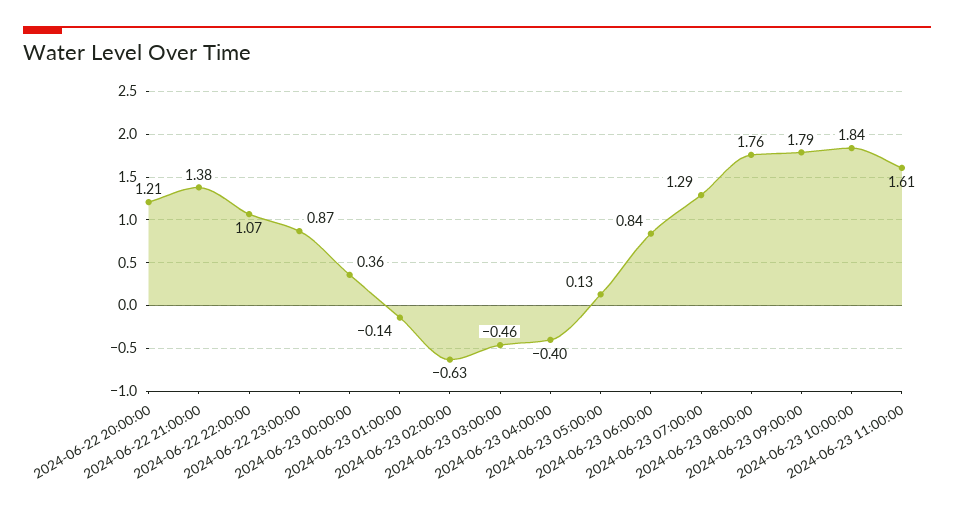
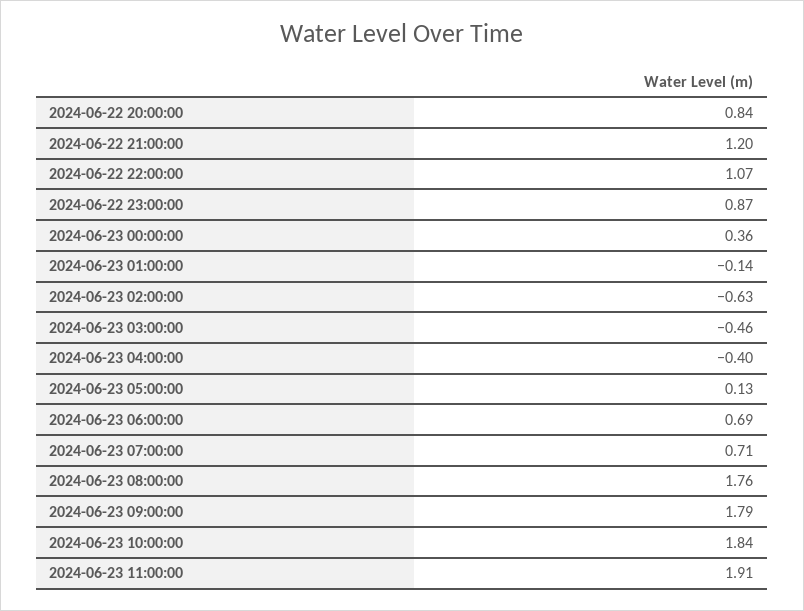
2024-06-22 20:00:00: 1.21 -> 0.84
2024-06-22 21:00:00: 1.38 -> 1.2
2024-06-23 06:00:00: 0.84 -> 0.69
2024-06-23 07:00:00: 1.29 -> 0.71
2024-06-23 11:00:00: 1.61 -> 1.91

